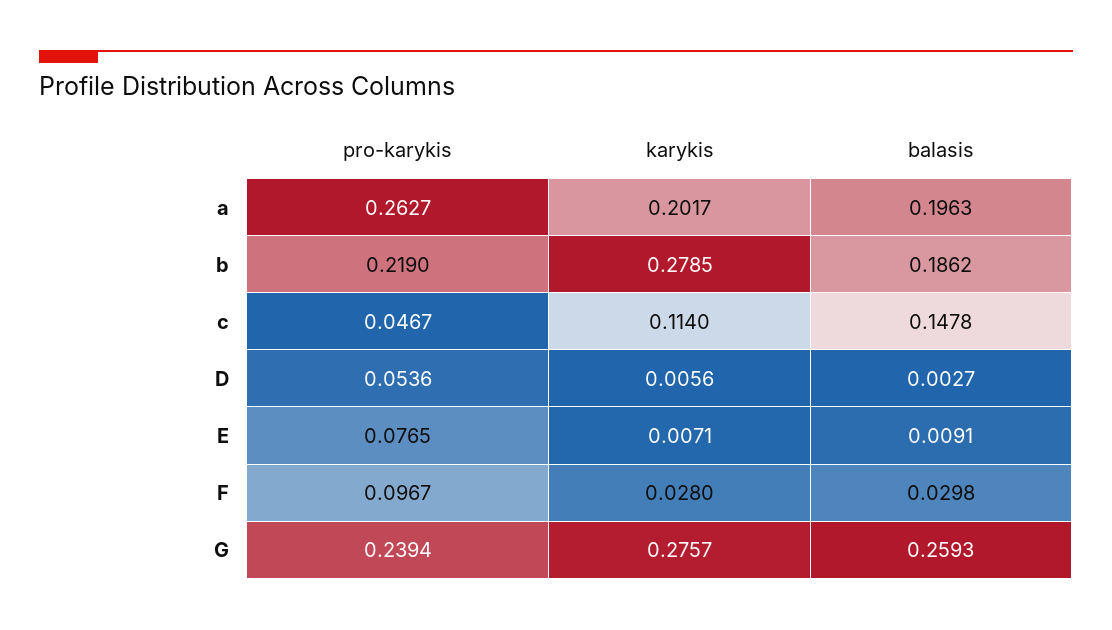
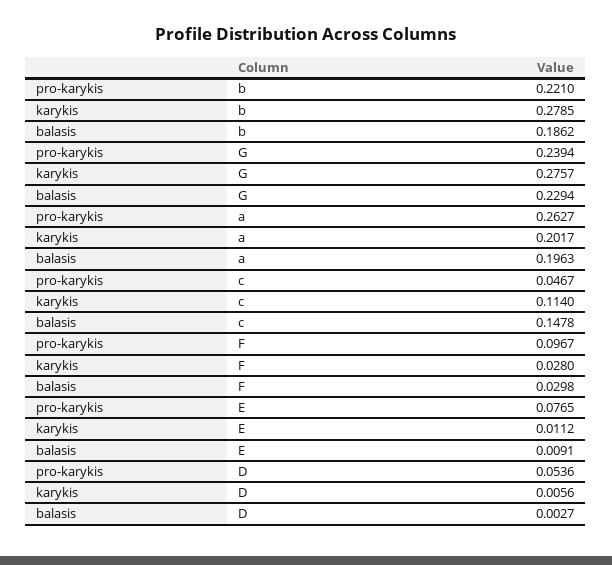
pro-karykis, b: 0.219 -> 0.221
karykis, E: 0.0071 -> 0.0112
balasis, G: 0.2593 -> 0.2294

